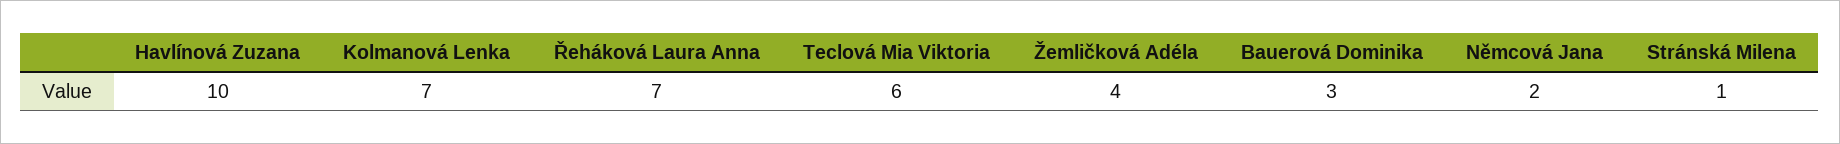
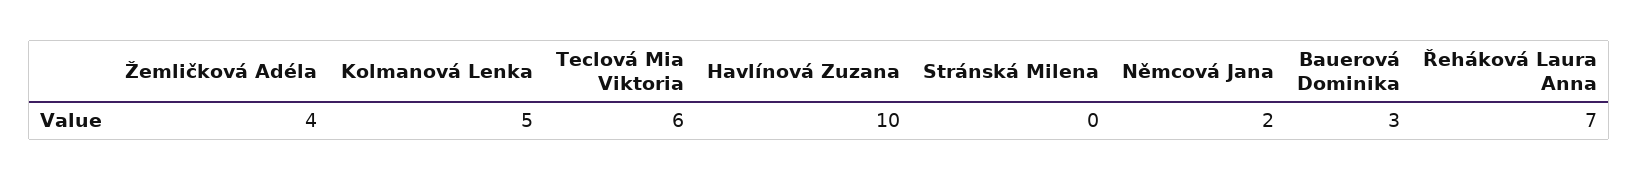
Kolmanová Lenka: 7 -> 5
Stránská Milena: 1 -> 0

